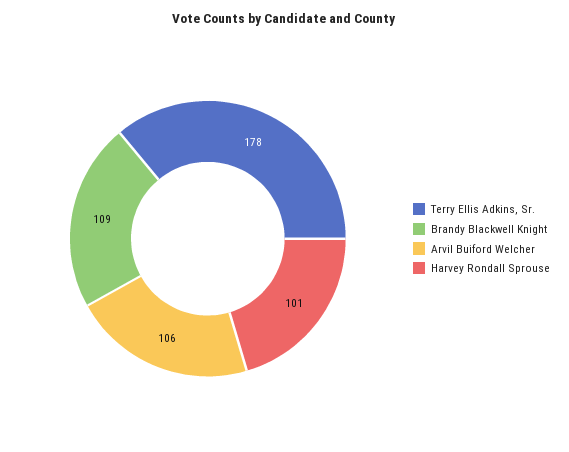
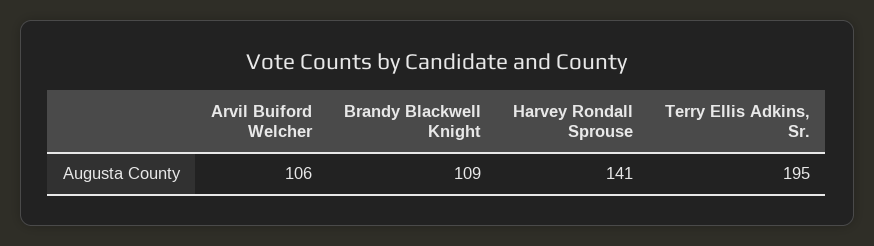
Terry Ellis Adkins, Sr.: 178 -> 195
Harvey Rondall Sprouse: 101 -> 141

